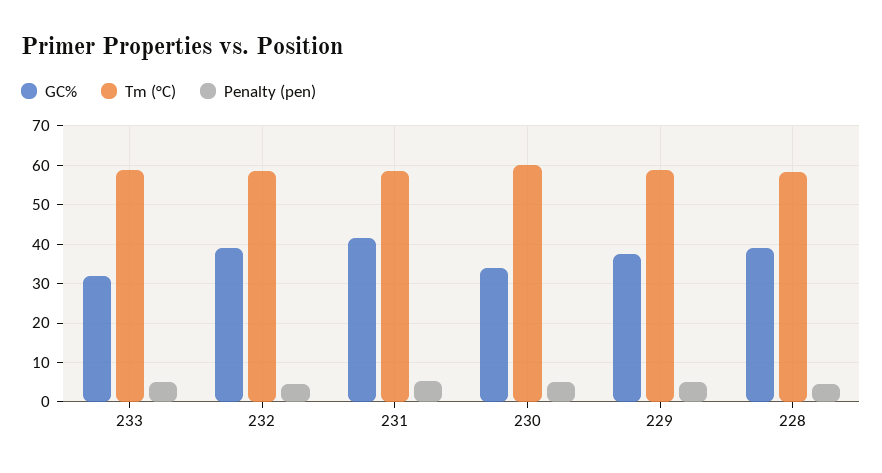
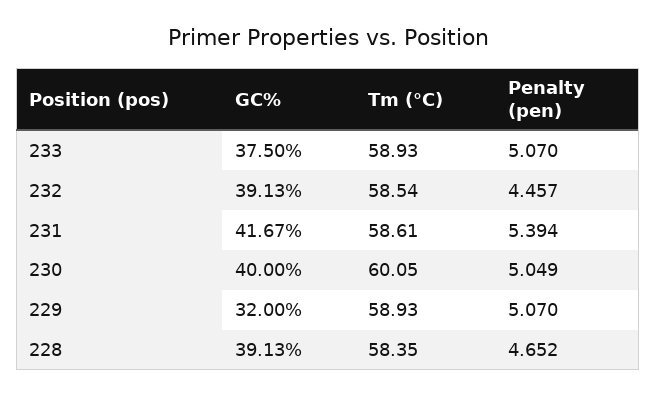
GC%, 233: 32 -> 37.5
GC%, 230: 34 -> 40
GC%, 229: 38 -> 32

